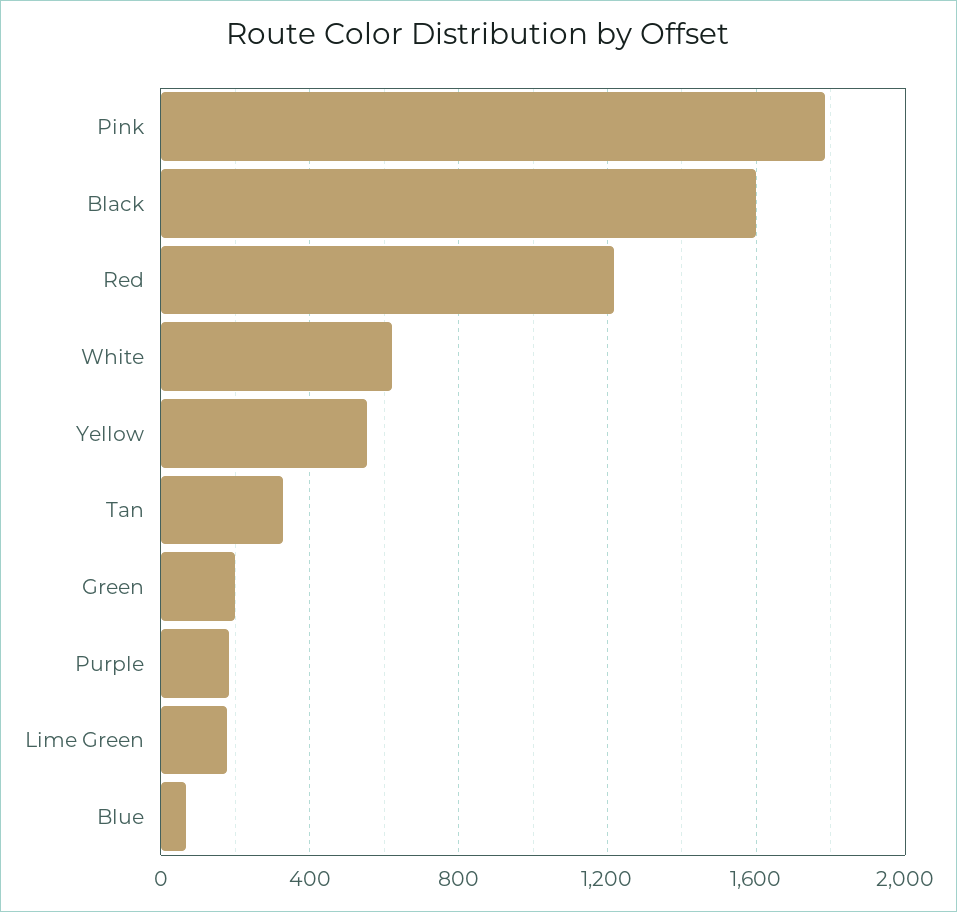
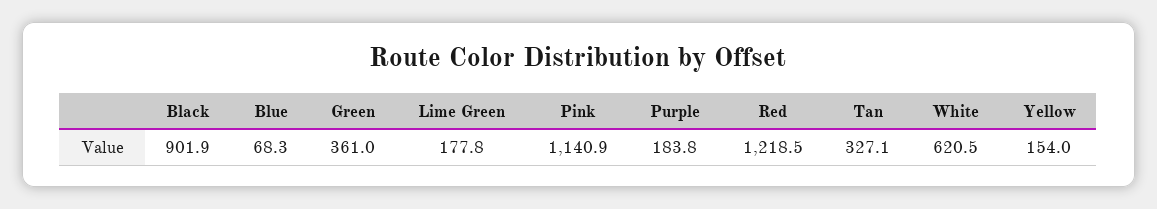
Pink: 1800 -> 1140.9
Black: 1600 -> 901.9
Yellow: 550 -> 154
Green: 200 -> 361

